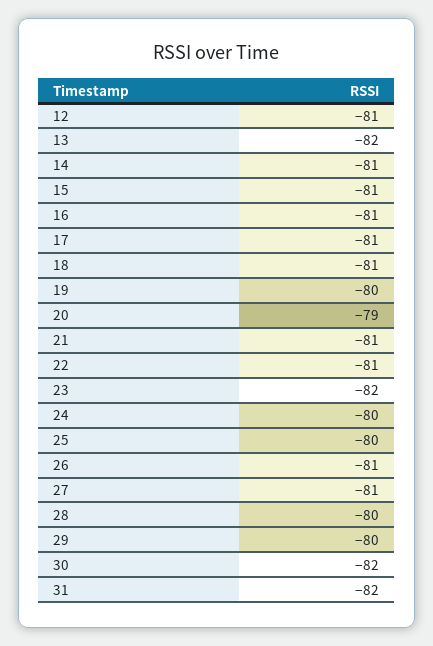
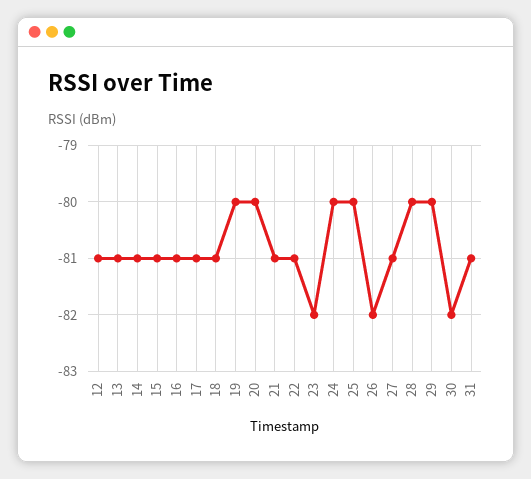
13: -82 -> -81
20: -79 -> -80
26: -81 -> -82
31: -82 -> -81

